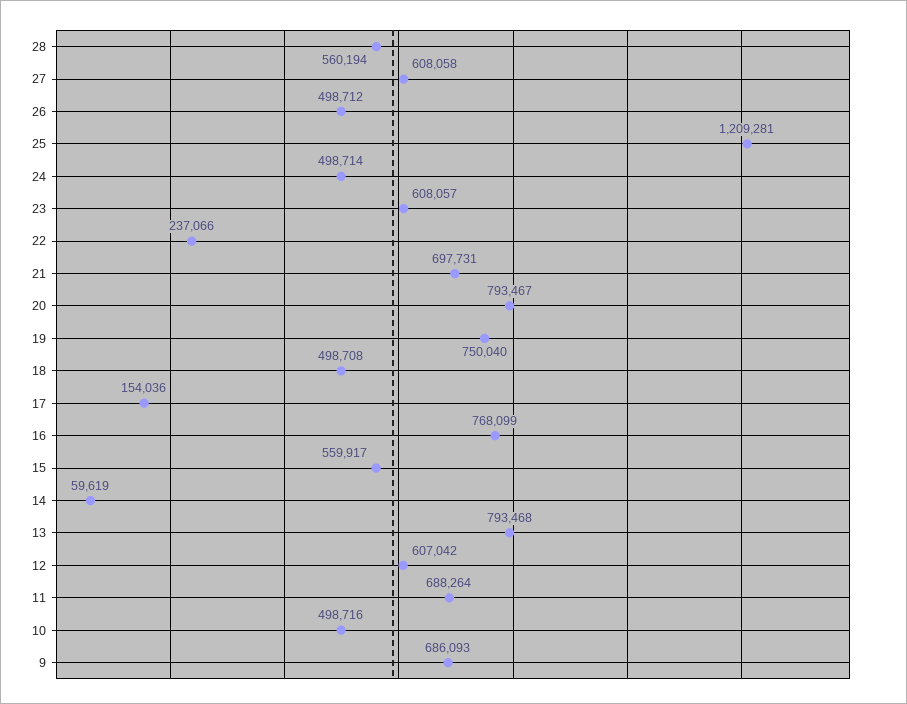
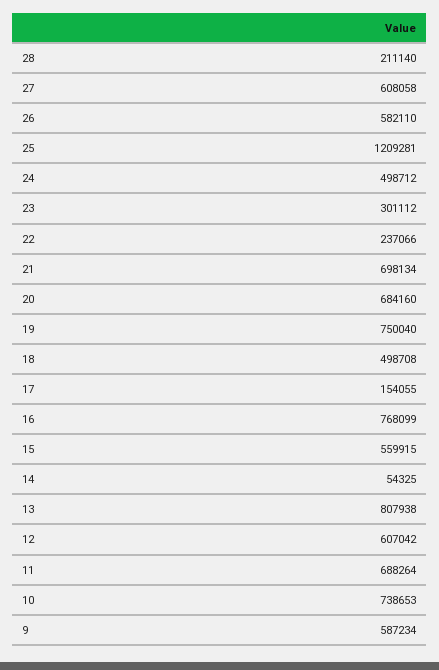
28: 560194 -> 211140
26: 498712 -> 582110
24: 498714 -> 498712
23: 608057 -> 301112
21: 697731 -> 698134
20: 793467 -> 684160
17: 154036 -> 154055
15: 559917 -> 559915
14: 59619 -> 54325
13: 793468 -> 807938
10: 498716 -> 738653
9: 686093 -> 587234

